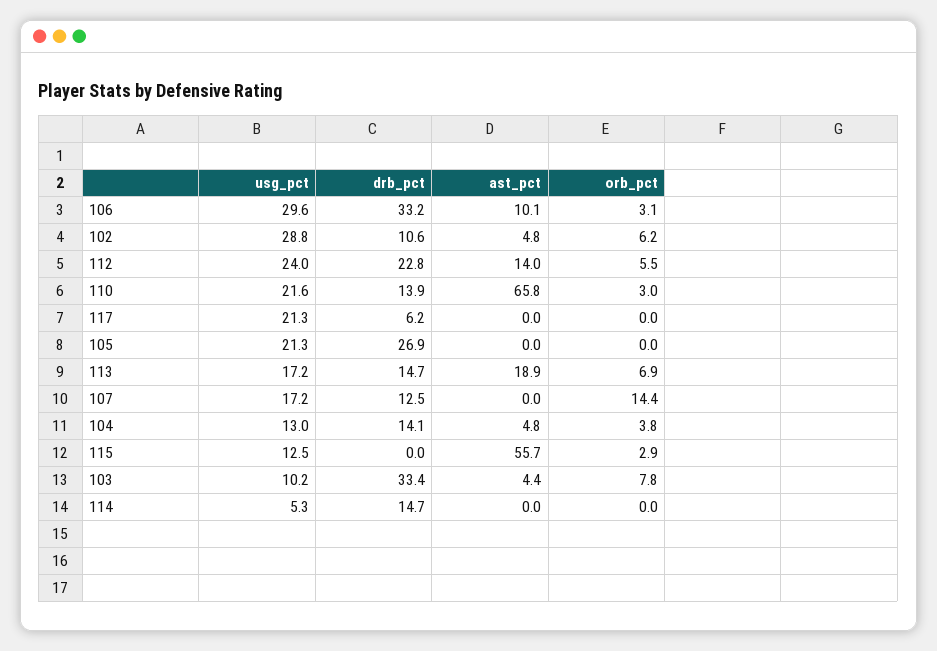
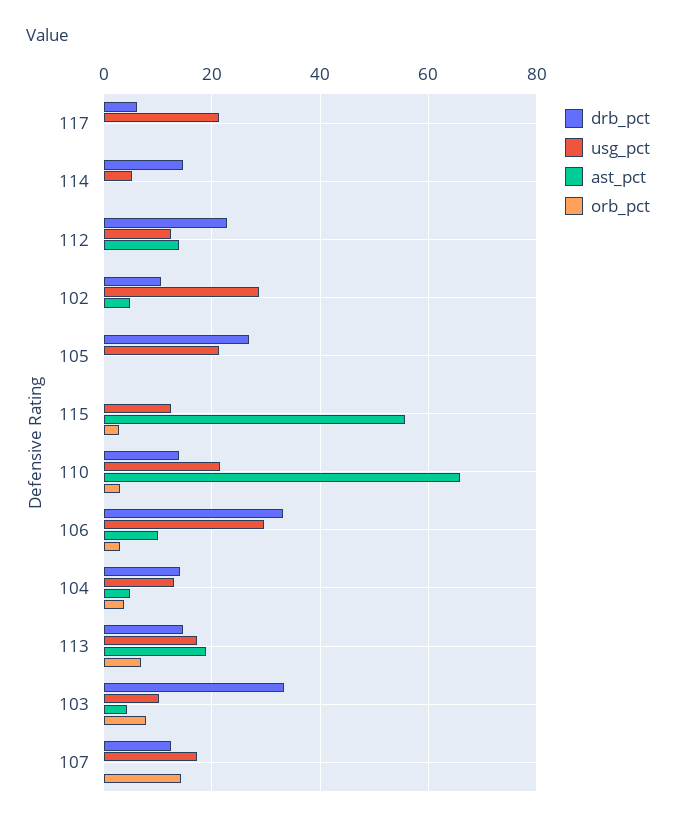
orb_pct, 102: 6.2 -> 0
usg_pct, 112: 24 -> 12
orb_pct, 112: 5.5 -> 0

